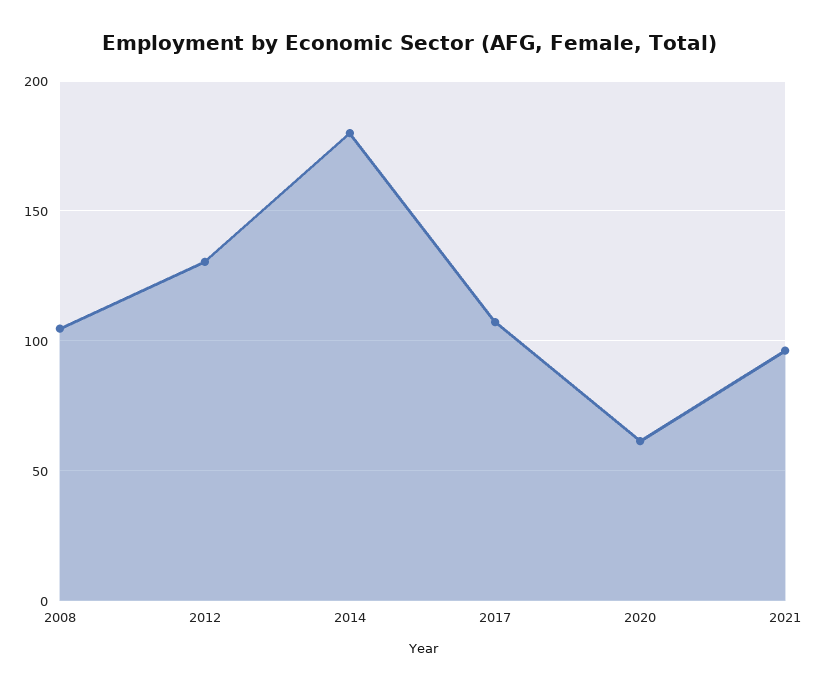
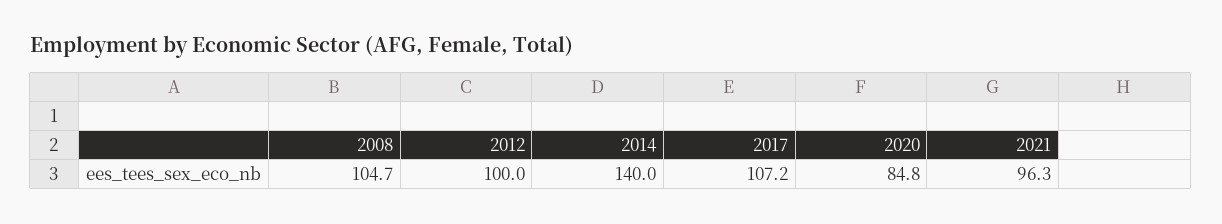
2012: 130 -> 100
2014: 180 -> 140
2020: 60 -> 84.8

